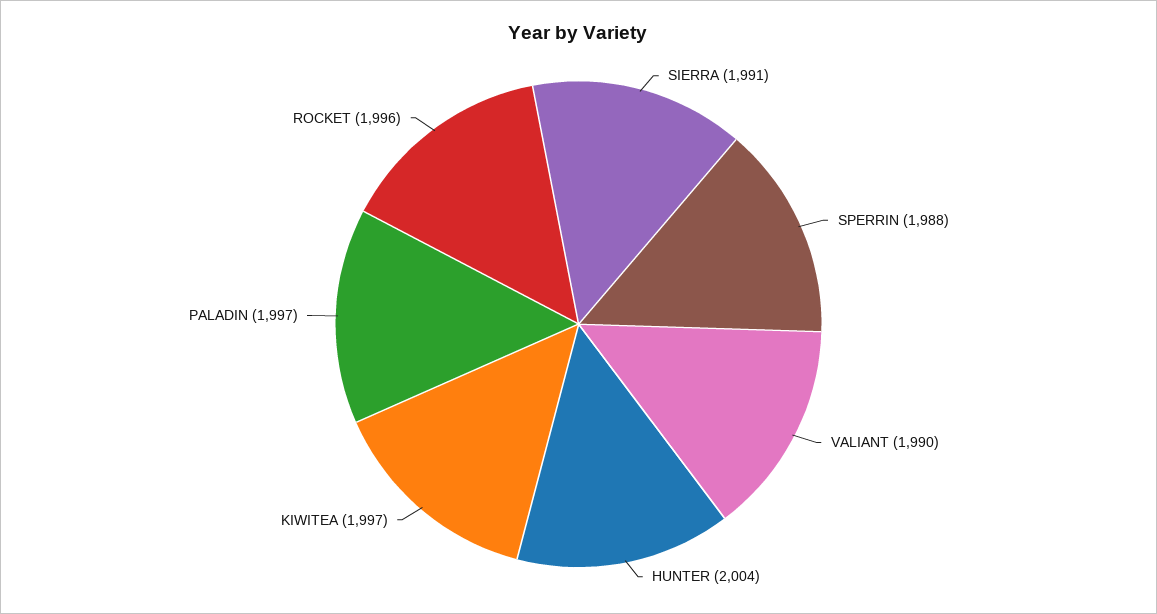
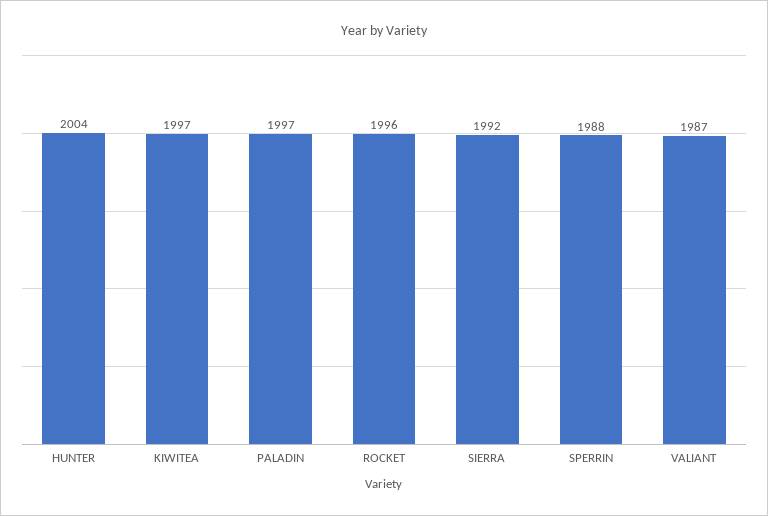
SIERRA: 1991 -> 1992
VALIANT: 1990 -> 1987

